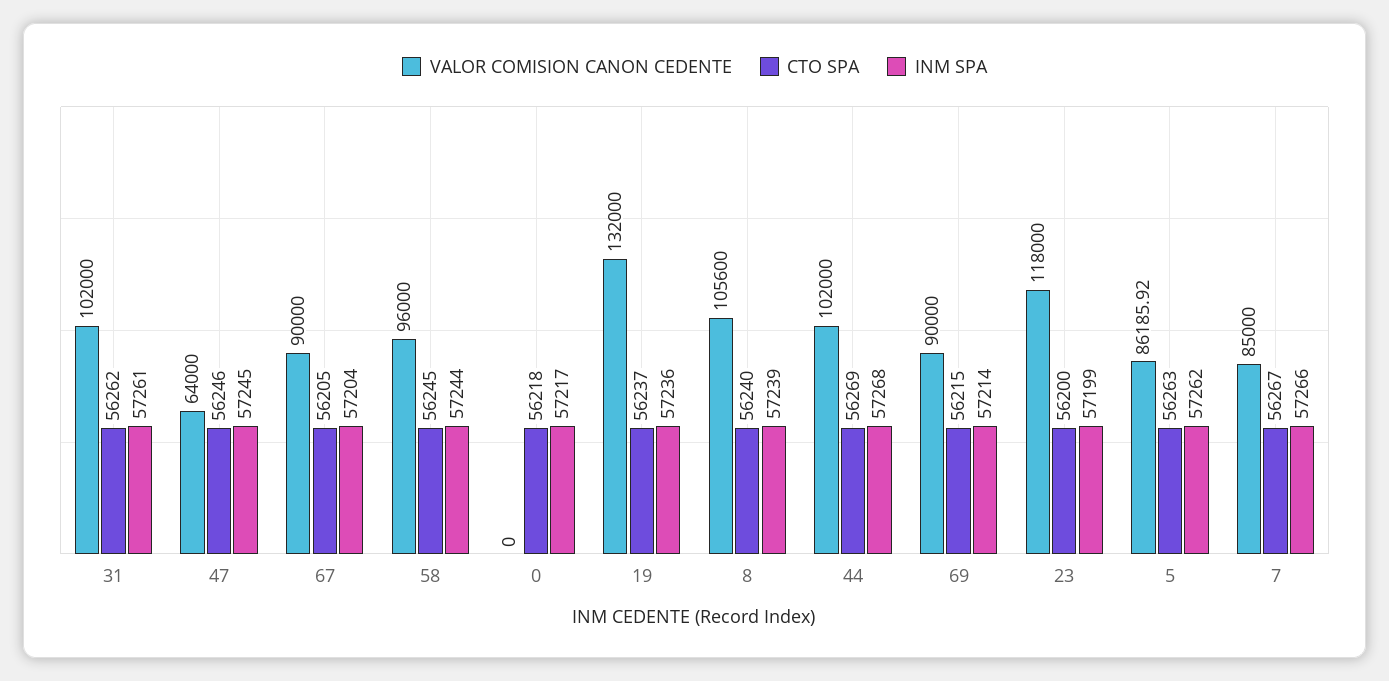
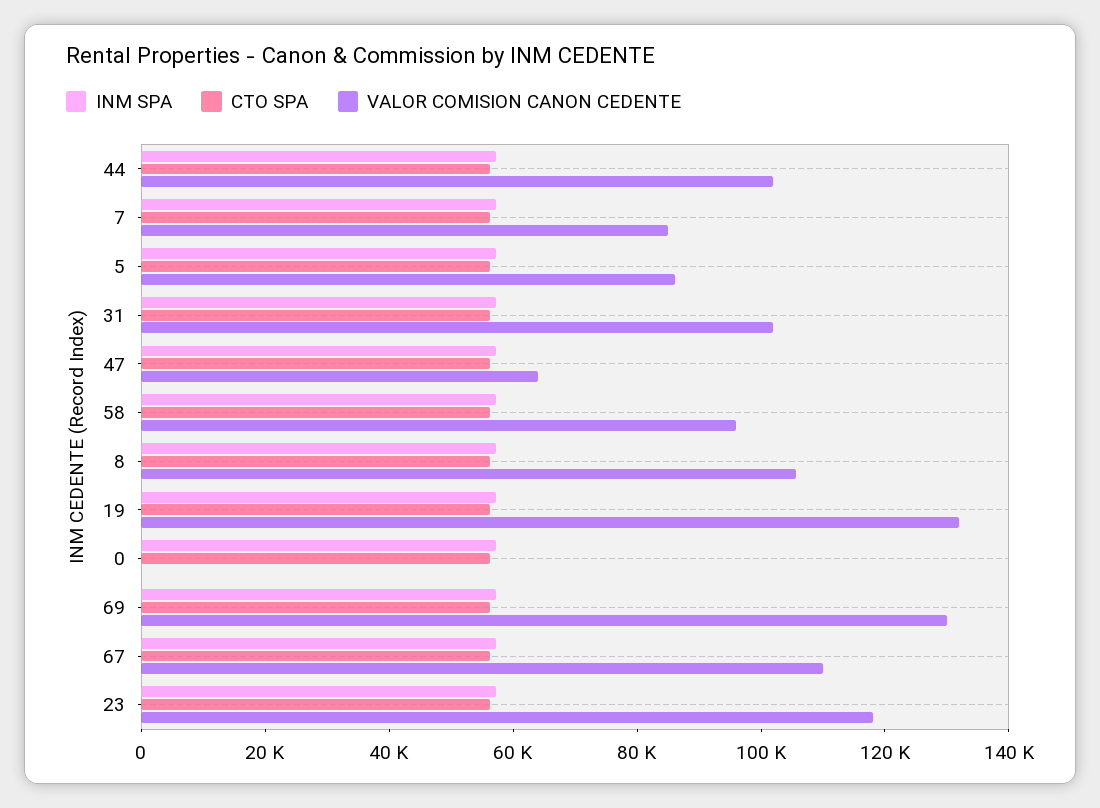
VALOR COMISION CANON CEDENTE, 67: 90000 -> 110000
VALOR COMISION CANON CEDENTE, 69: 90000 -> 130000

